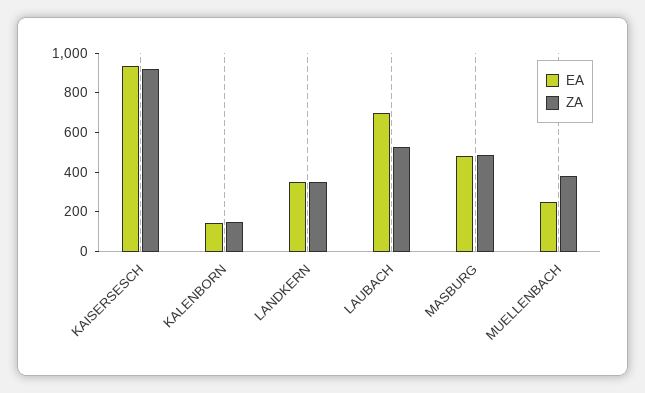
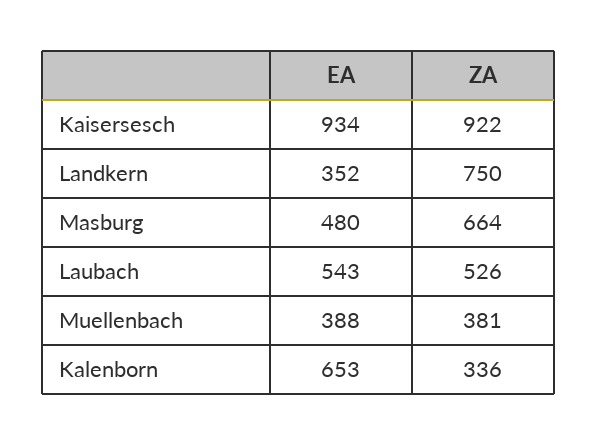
EA, KALENBORN: 150 -> 653
ZA, KALENBORN: 150 -> 336
ZA, LANDKERN: 350 -> 750
EA, LAUBACH: 700 -> 543
ZA, MASBURG: 500 -> 664
EA, MUELLENBACH: 250 -> 388

